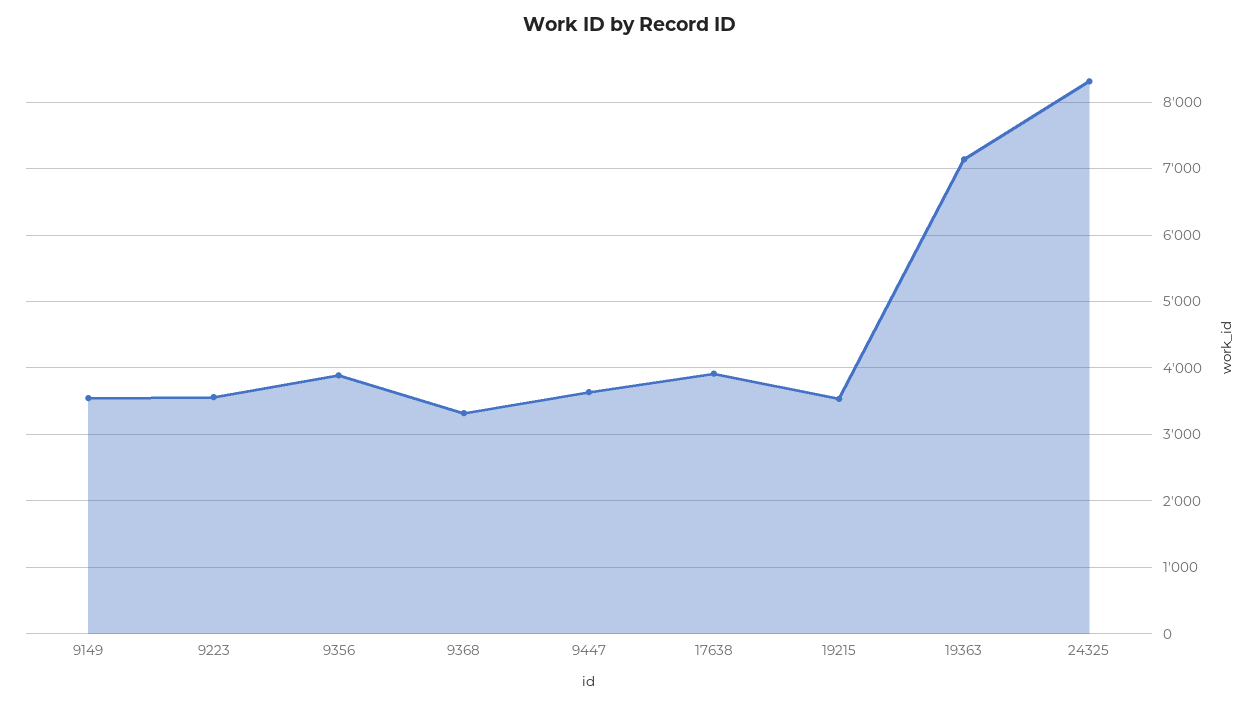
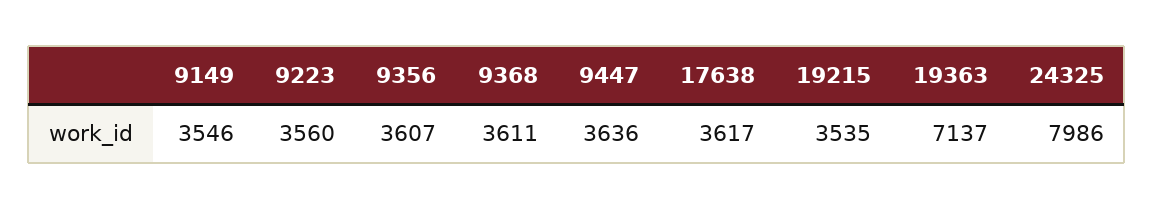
9356: 3900 -> 3607
9368: 3300 -> 3611
17638: 3900 -> 3617
24325: 8300 -> 7986

